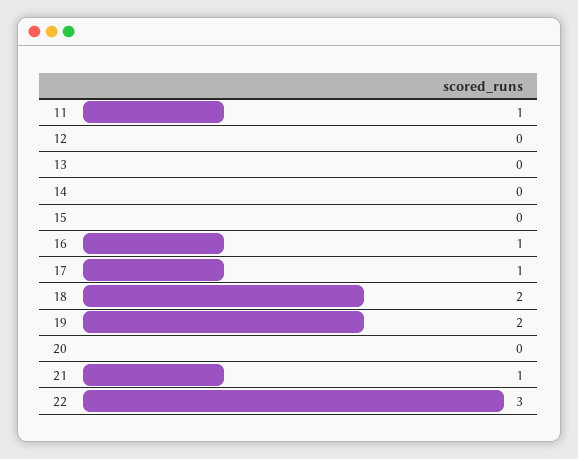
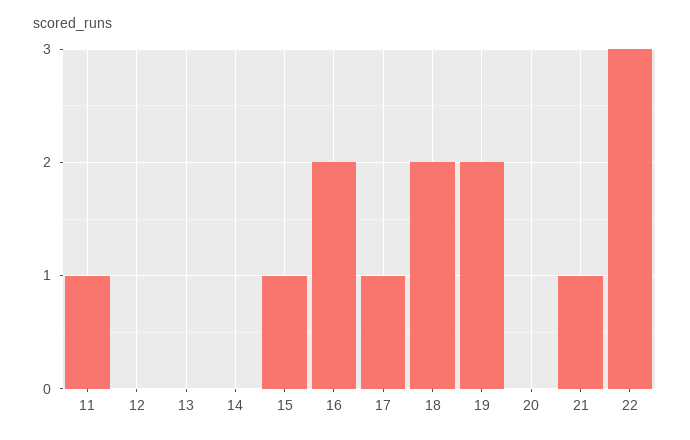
15: 0 -> 1
16: 1 -> 2

